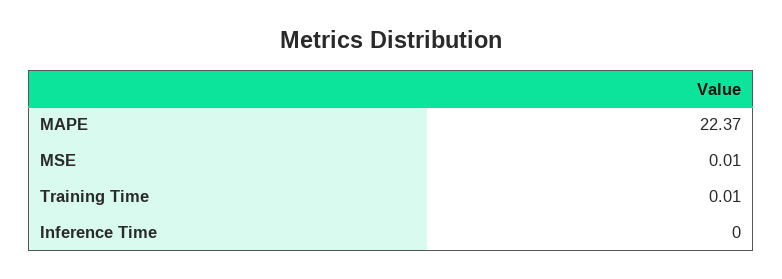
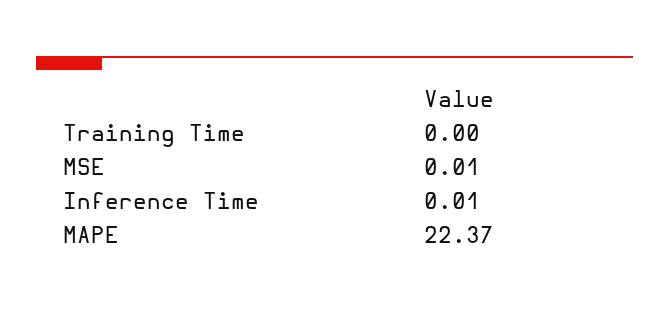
Training Time: 0.01 -> 0
Inference Time: 0 -> 0.01

